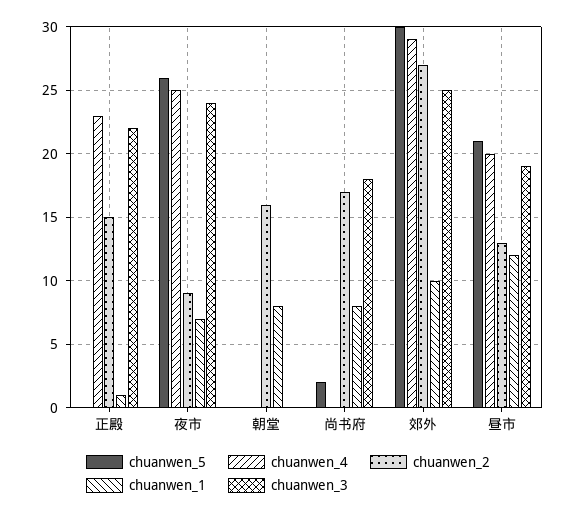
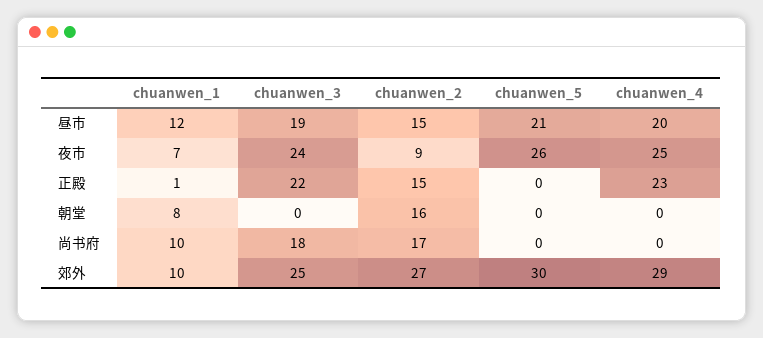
chuanwen_5, 尚书府: 2 -> 0
chuanwen_1, 尚书府: 8 -> 10
chuanwen_2, 昼市: 13 -> 15

